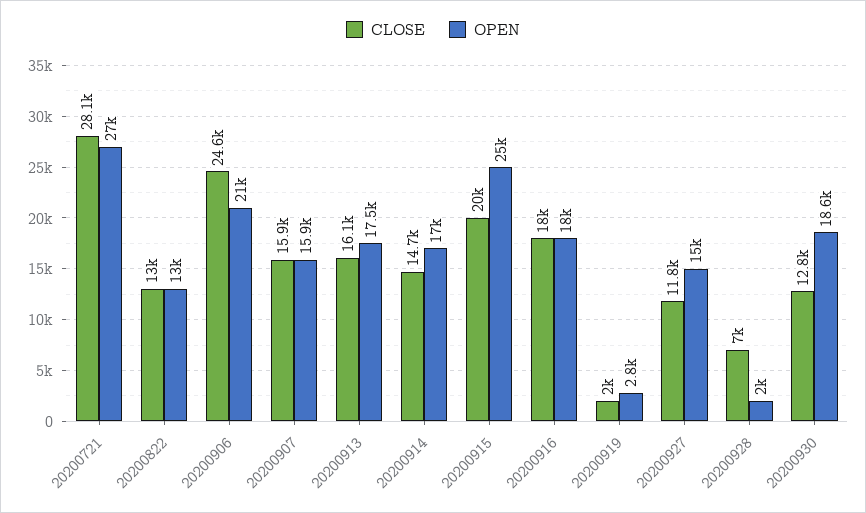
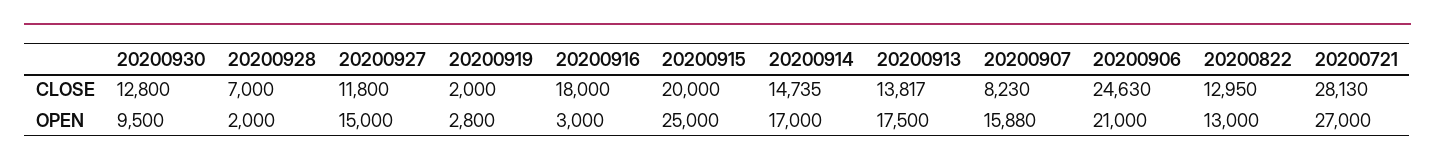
CLOSE, 20200907: 15900 -> 8230
CLOSE, 20200913: 16100 -> 13817
OPEN, 20200916: 18000 -> 3000
OPEN, 20200930: 18600 -> 9500

